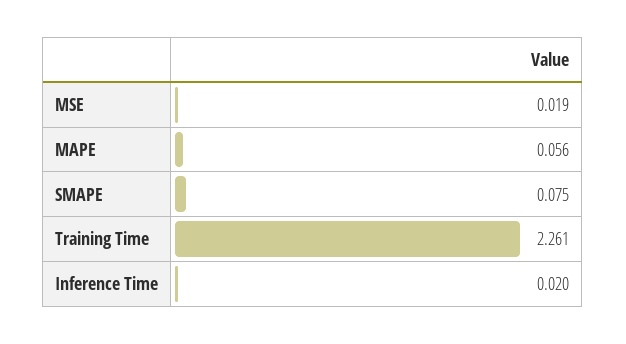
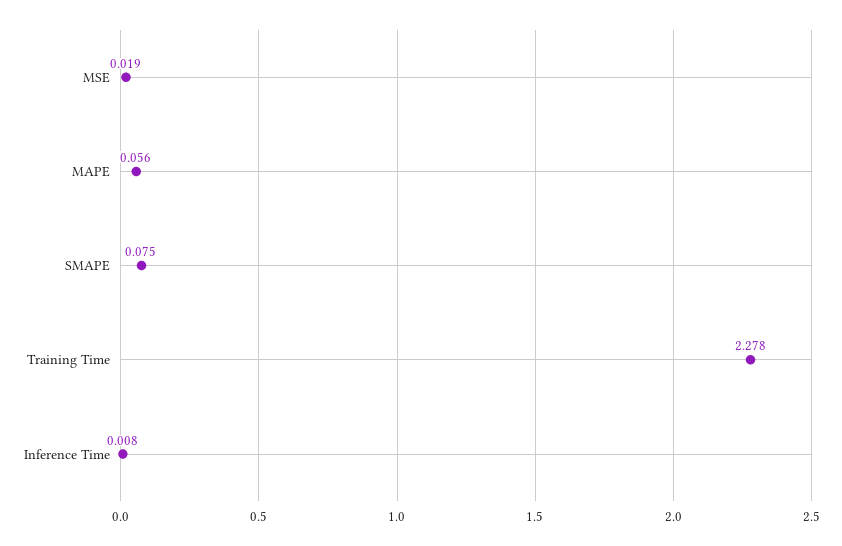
Training Time: 2.261 -> 2.278
Inference Time: 0.02 -> 0.008

